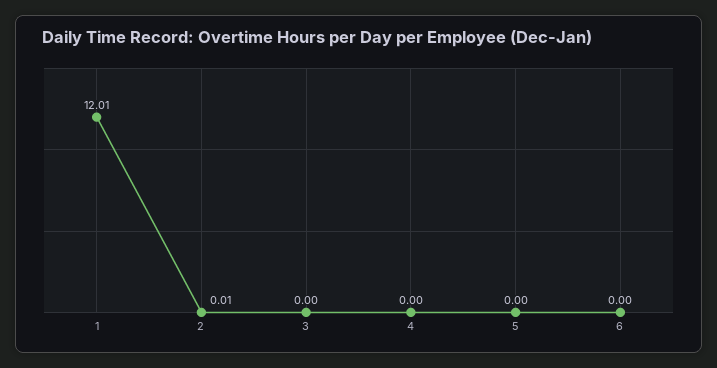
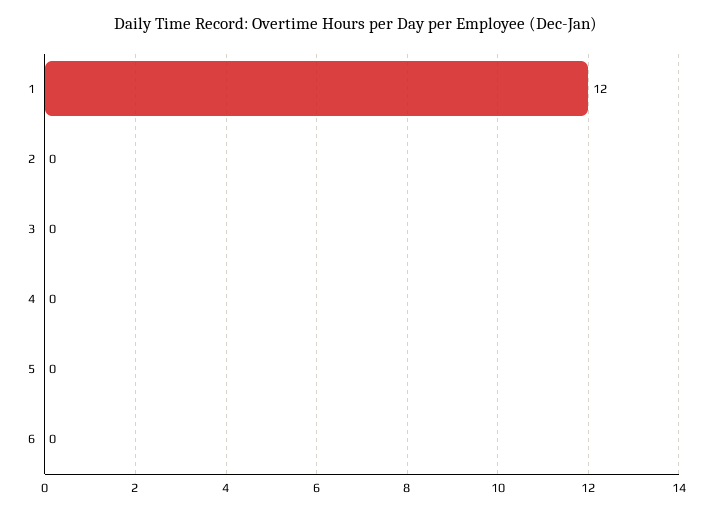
1: 12.01 -> 12
2: 0.01 -> 0

